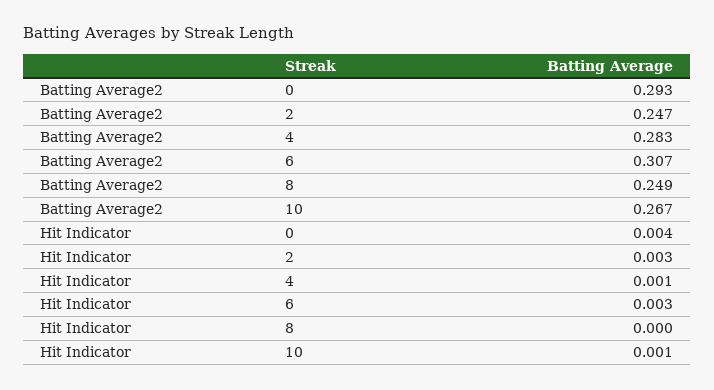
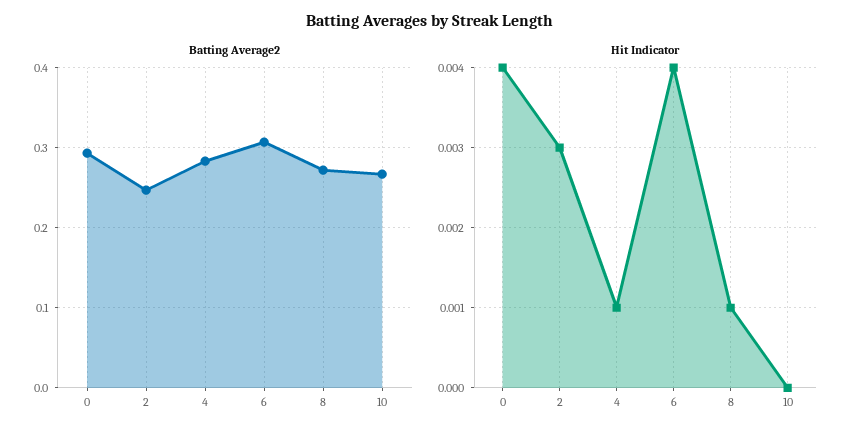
Batting Average2, 8: 0.249 -> 0.27
Hit Indicator, 6: 0.003 -> 0.004
Hit Indicator, 8: 0 -> 0.001
Hit Indicator, 10: 0.001 -> 0

